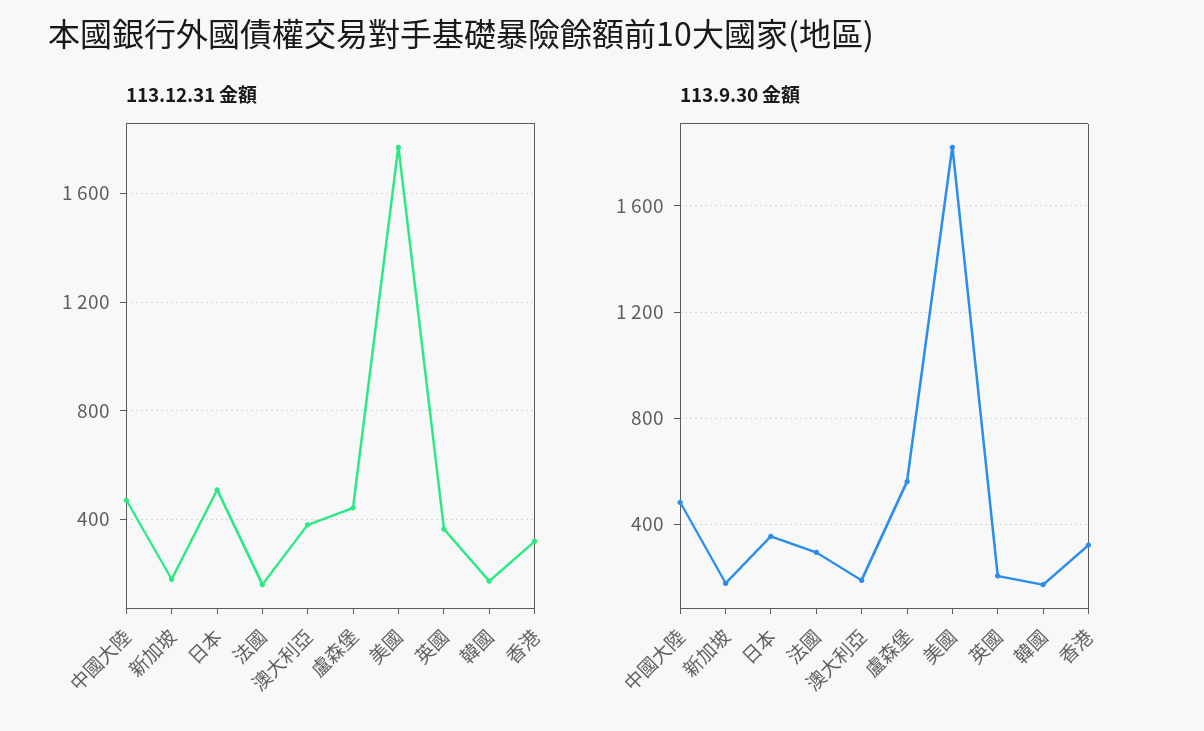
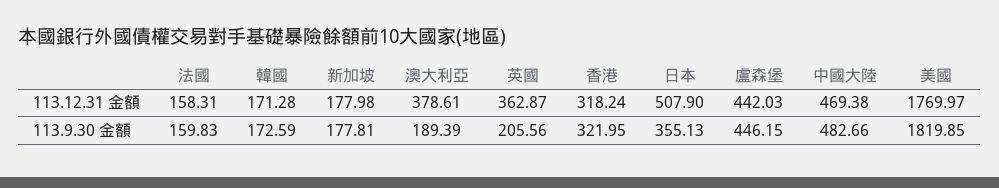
113.9.30 金額, 法國: 300 -> 159.83
113.9.30 金額, 盧森堡: 550 -> 446.15

